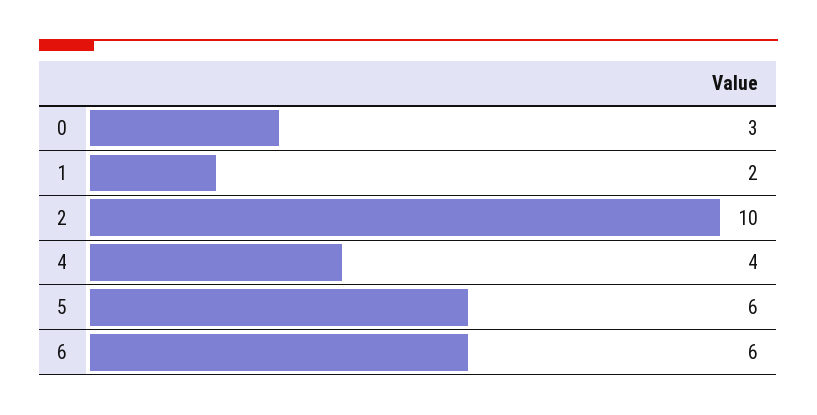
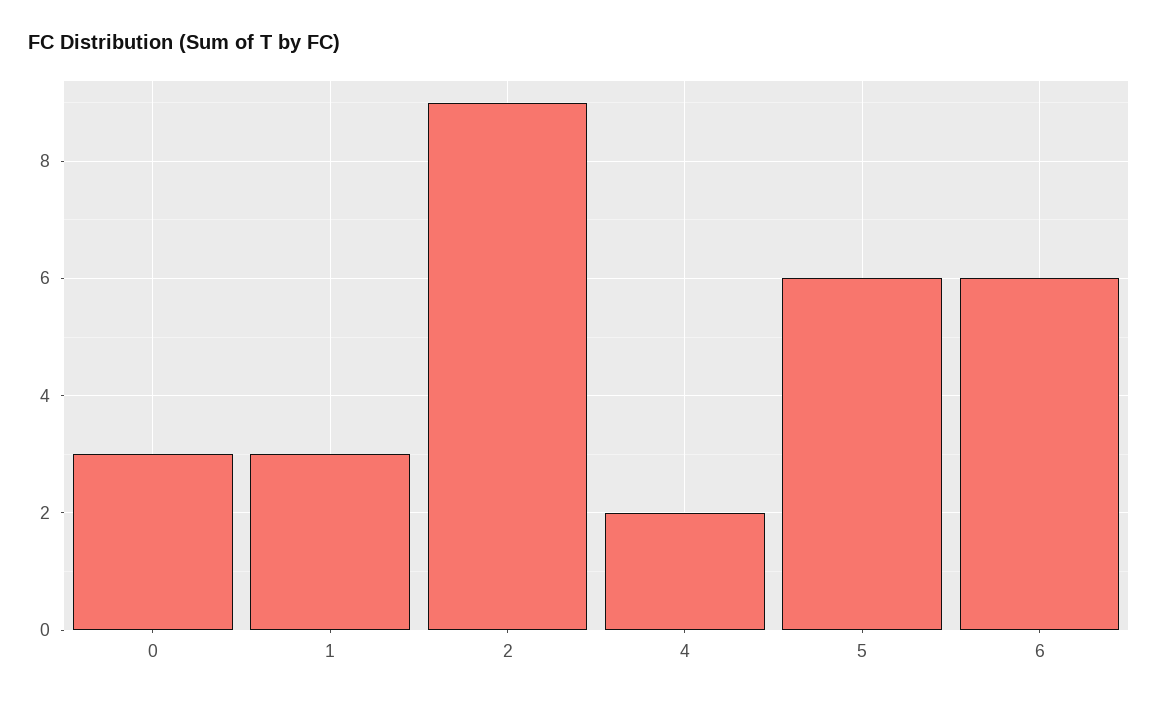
1: 2 -> 3
2: 10 -> 9
4: 4 -> 2

